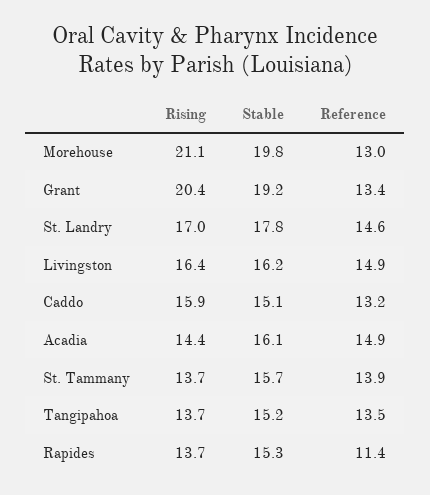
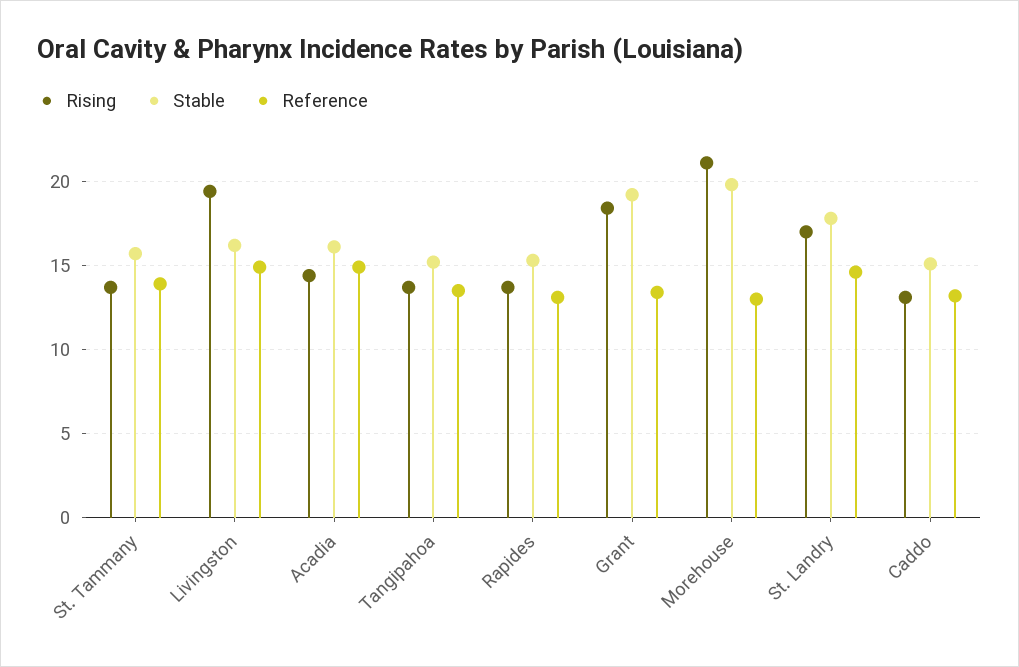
Rising, Grant: 20.4 -> 18.5
Rising, Livingston: 16.4 -> 19.5
Rising, Caddo: 15.9 -> 13
Reference, Rapides: 11.4 -> 13

